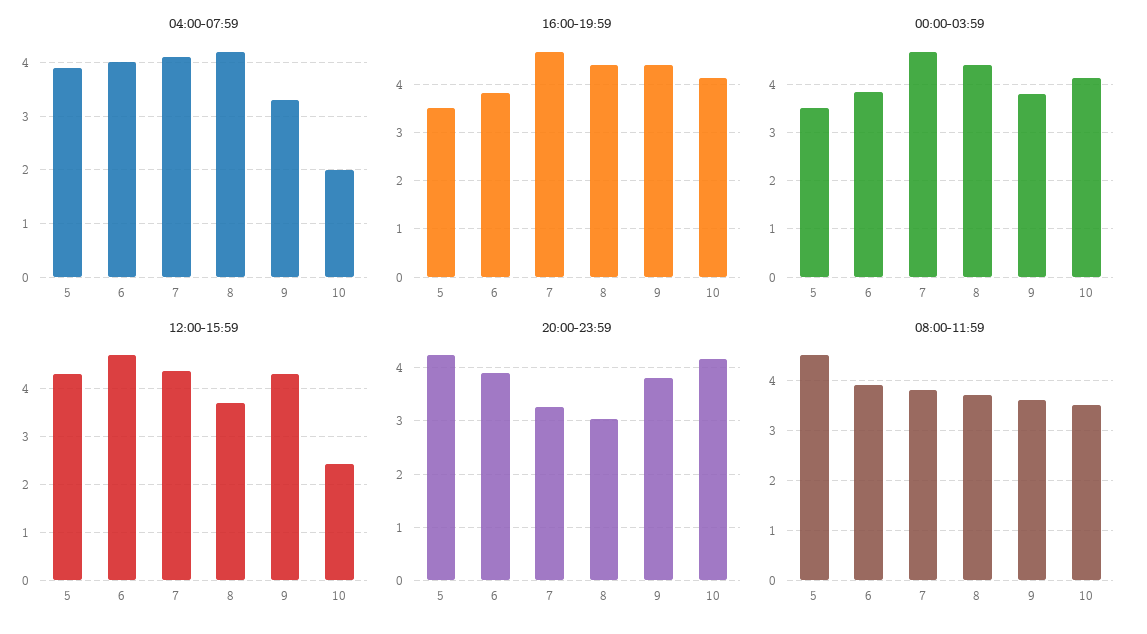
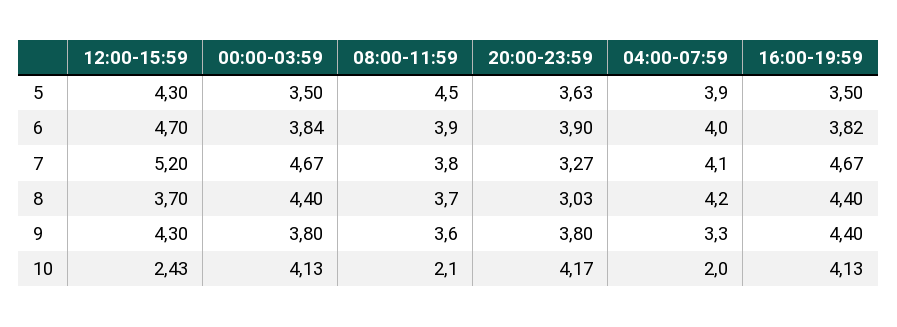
12:00-15:59, 7: 4.4 -> 5.2
20:00-23:59, 5: 4.2 -> 3.63
08:00-11:59, 10: 3.5 -> 2.1

